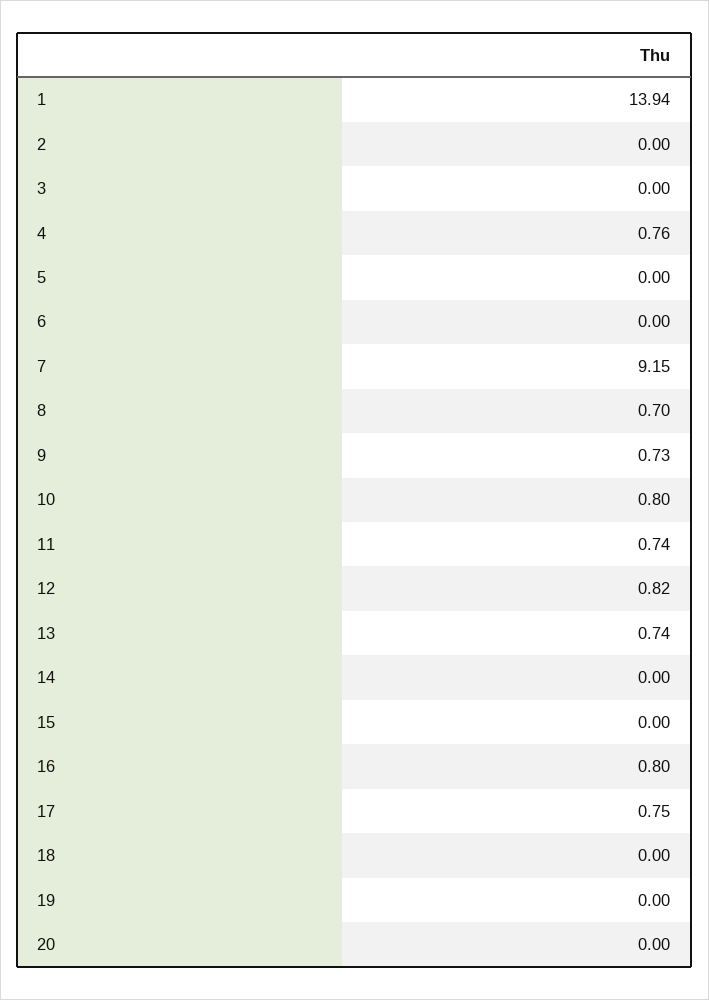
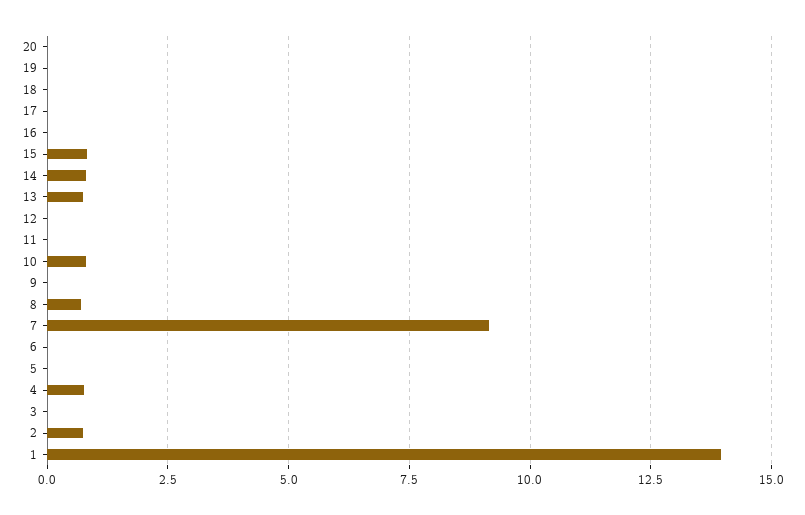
2: 0 -> 0.75
9: 0.73 -> 0
11: 0.74 -> 0
12: 0.82 -> 0
14: 0 -> 0.75
15: 0 -> 0.75
16: 0.8 -> 0
17: 0.75 -> 0

